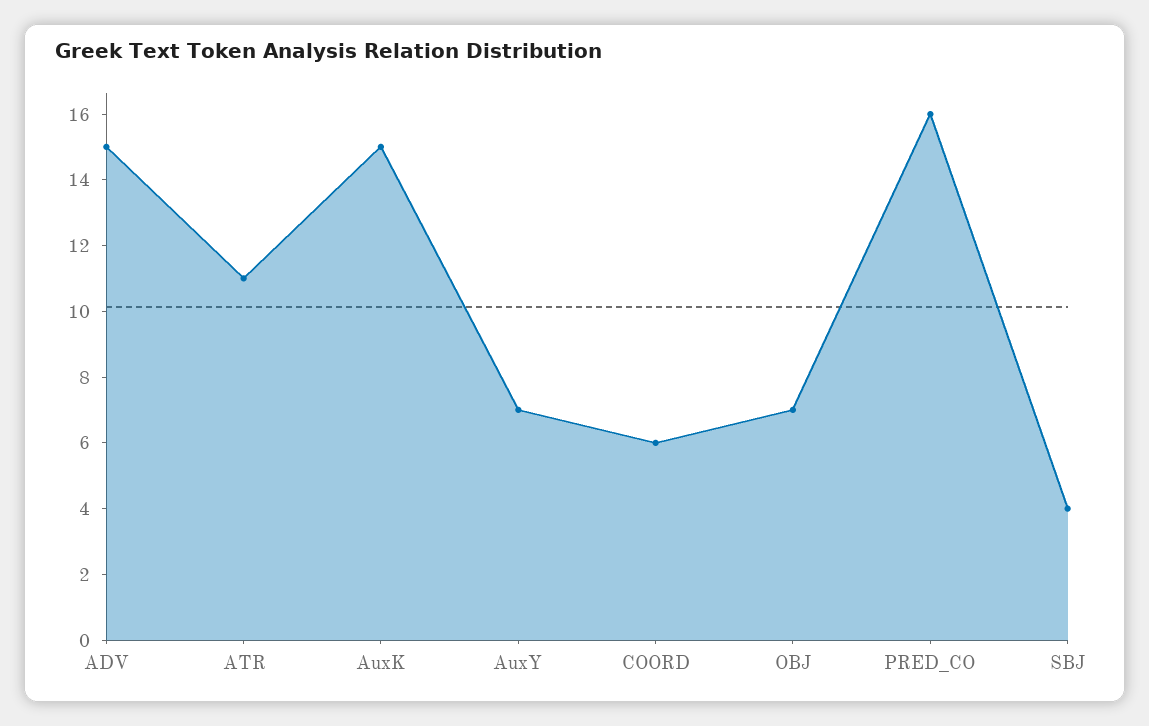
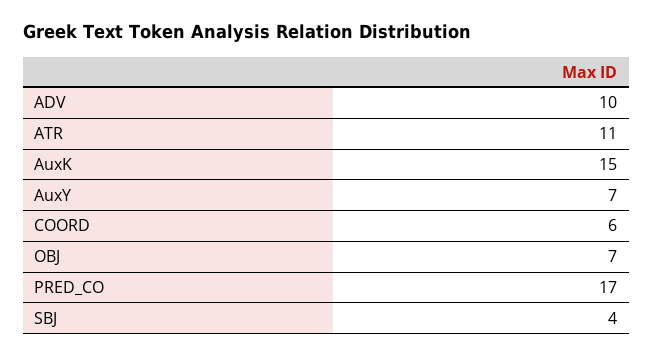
ADV: 15 -> 10
PRED_CO: 16 -> 17

